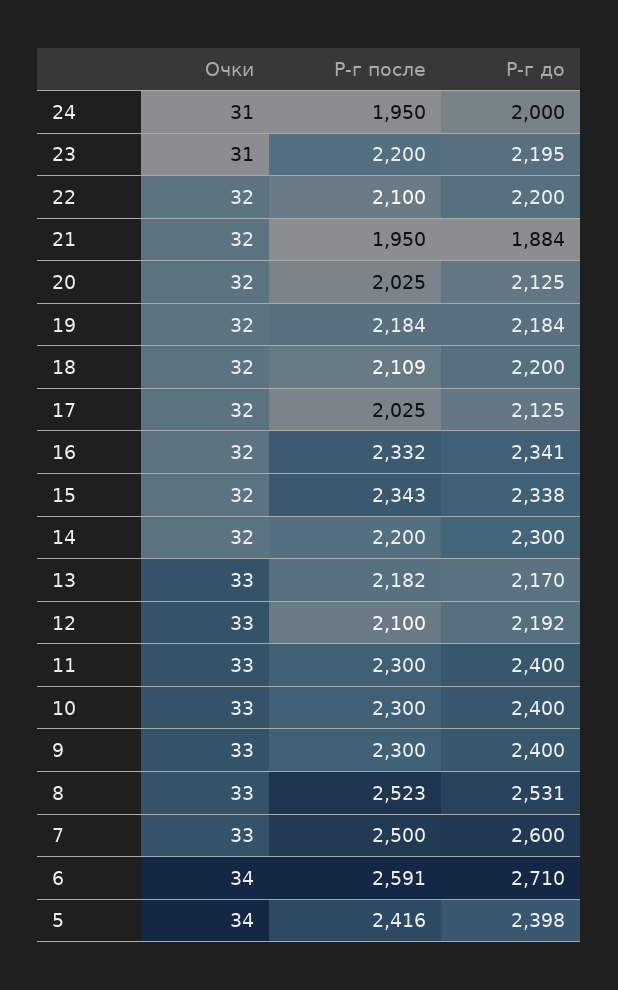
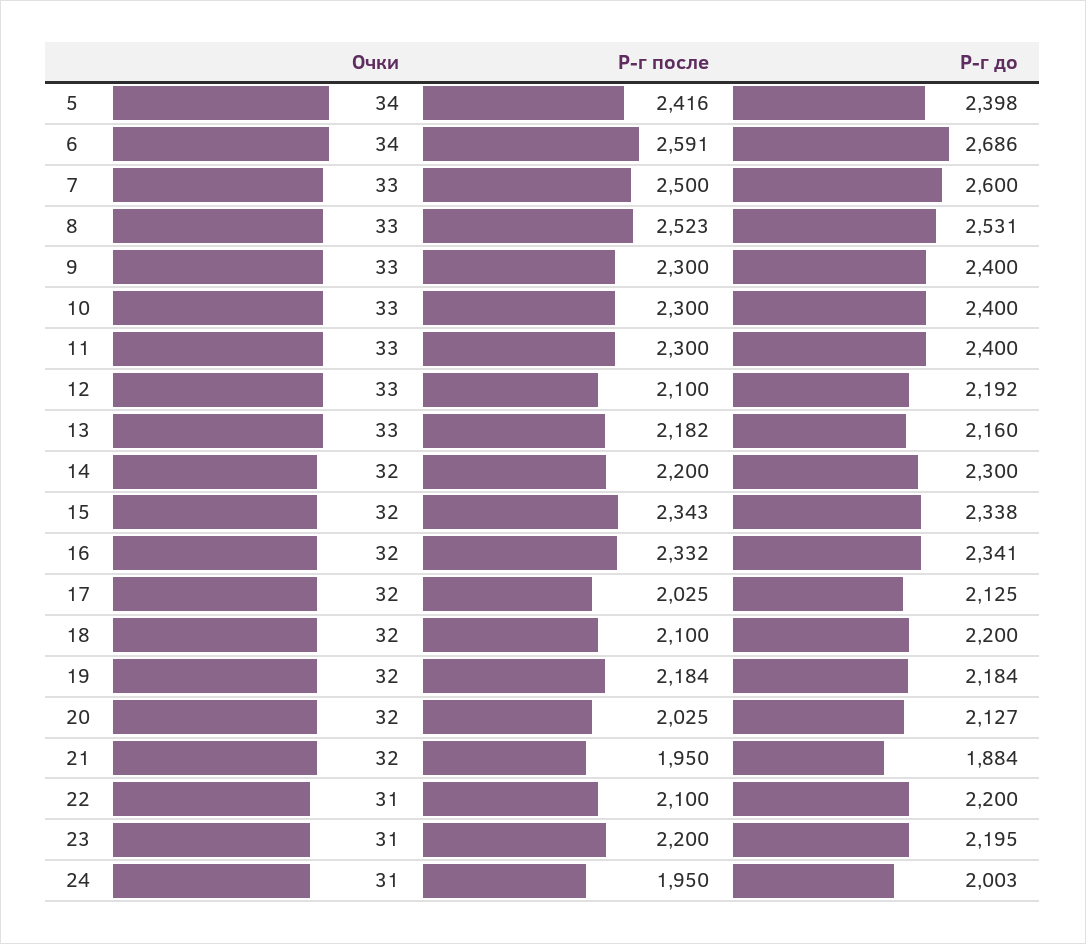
Р-г до, 24: 2000 -> 2003
Очки, 22: 32 -> 31
Р-г до, 20: 2125 -> 2127
Р-г после, 18: 2109 -> 2100
Р-г до, 13: 2170 -> 2160
Р-г до, 6: 2710 -> 2686

